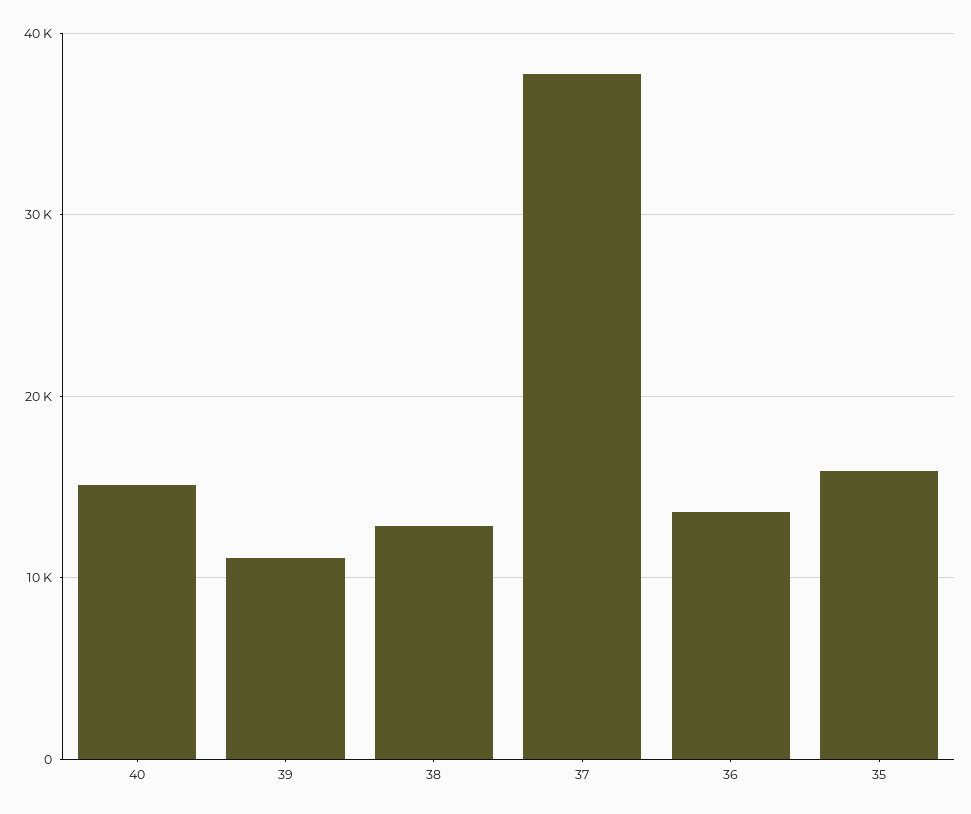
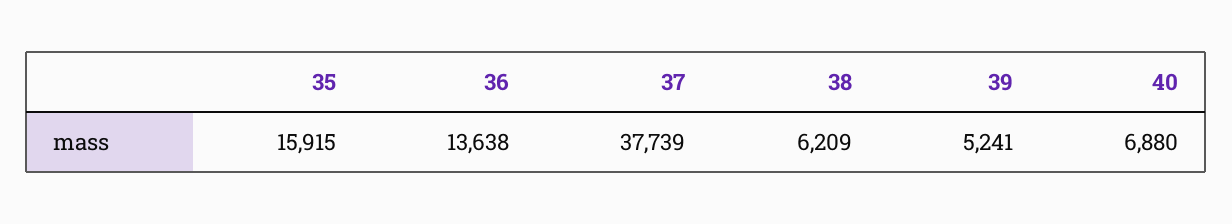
40: 15000 -> 6880
39: 11000 -> 5241
38: 13000 -> 6209

